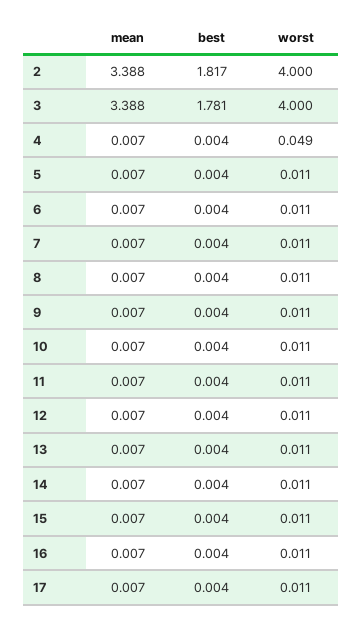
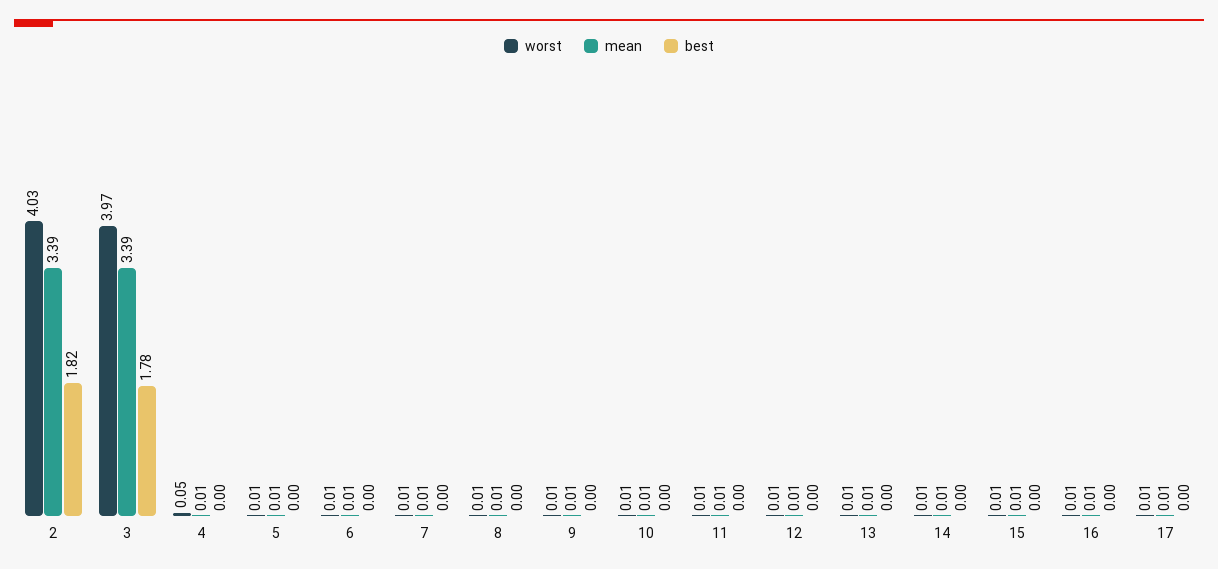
worst, 2: 4 -> 4.03
worst, 3: 4 -> 3.97

